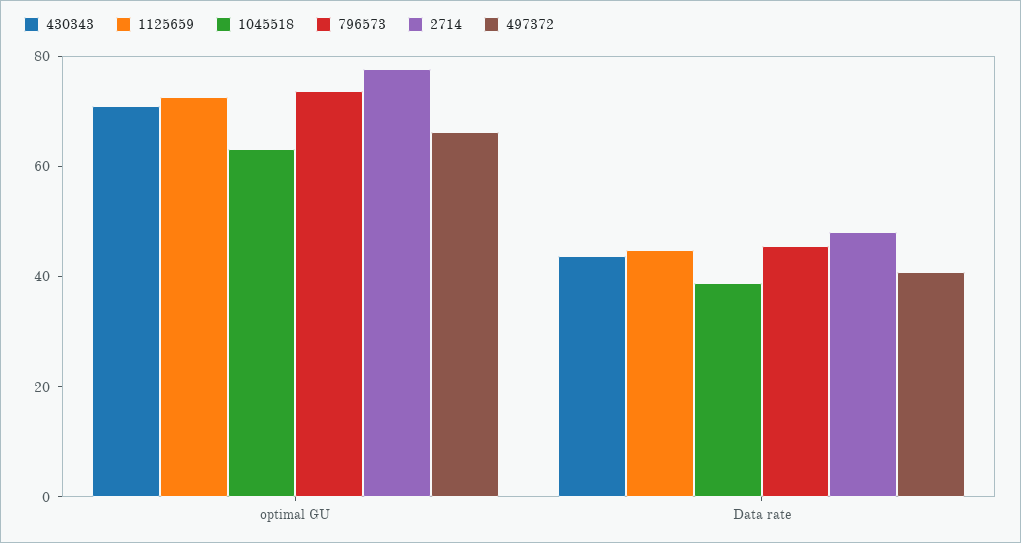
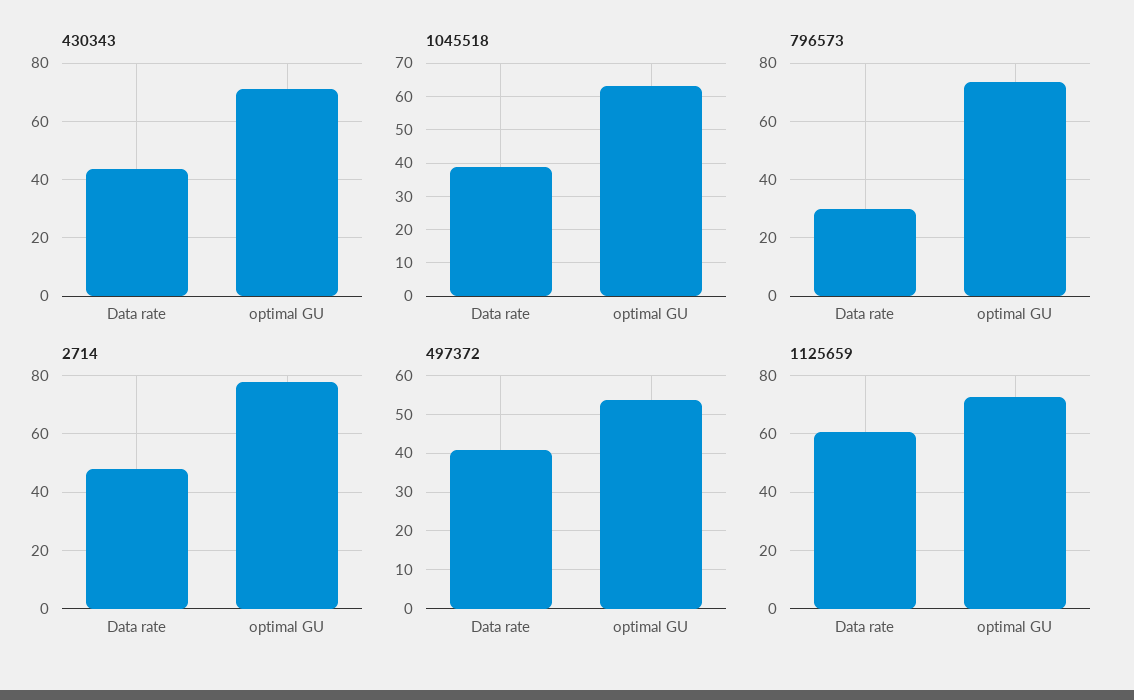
497372, optimal GU: 65 -> 54
1125659, Data rate: 45 -> 60
796573, Data rate: 45 -> 30

